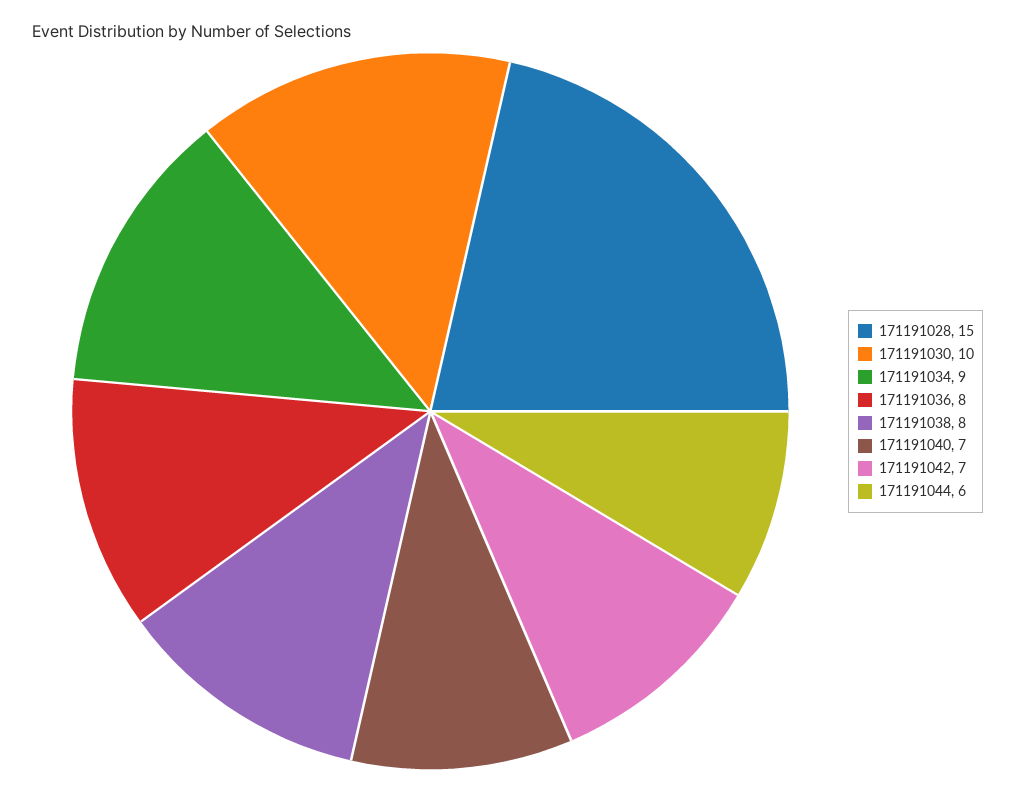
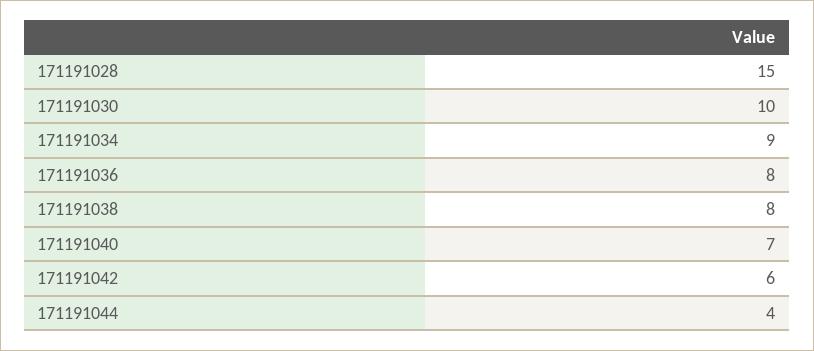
171191042: 7 -> 6
171191044: 6 -> 4

